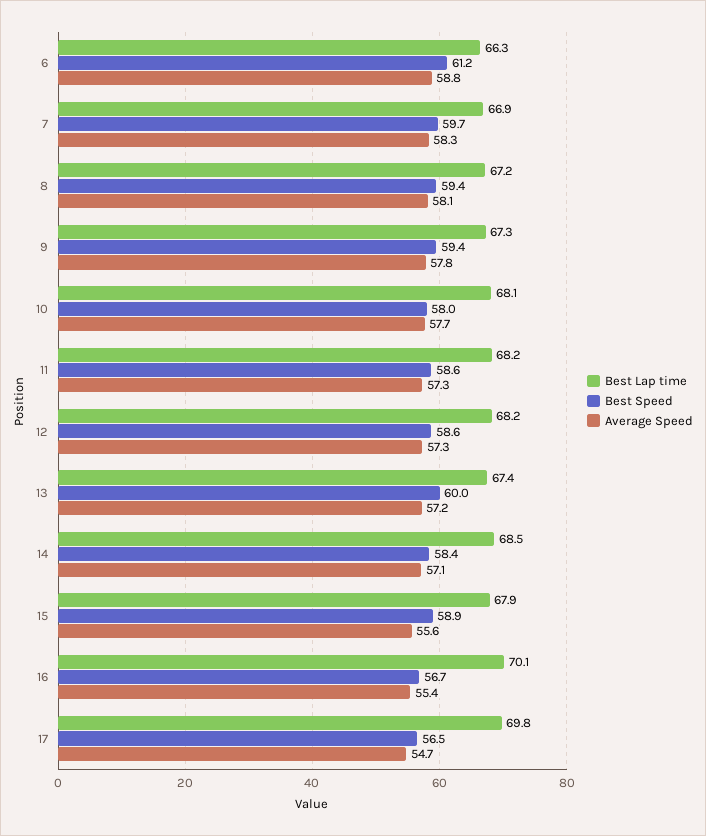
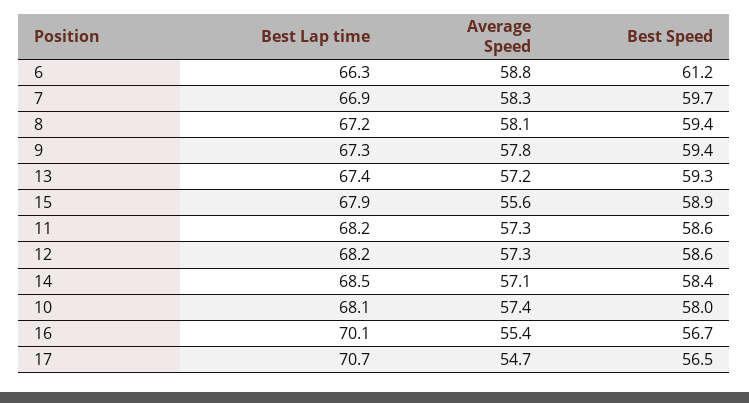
Average Speed, 10: 57.7 -> 57.4
Best Speed, 13: 60 -> 59.3
Best Lap time, 17: 69.8 -> 70.7

